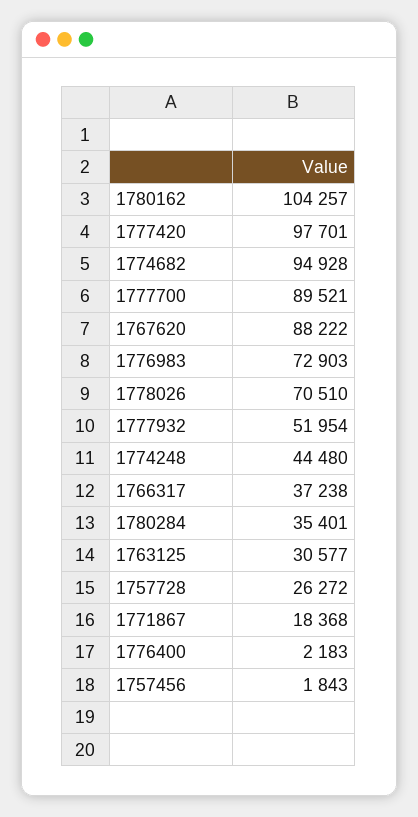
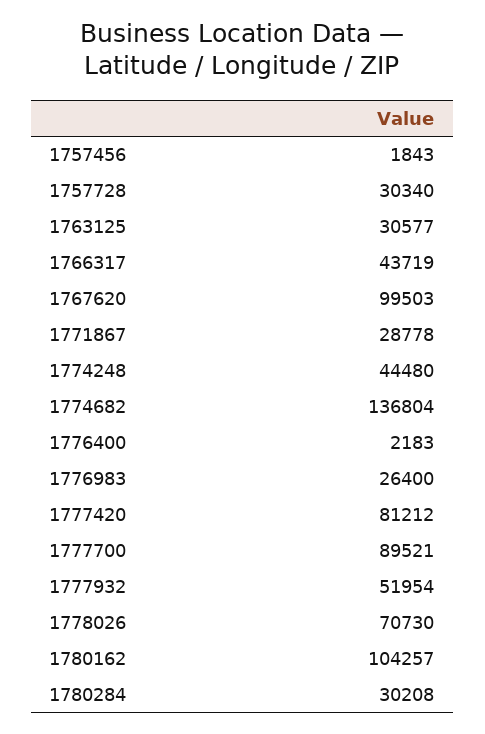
1777420: 97701 -> 81212
1774682: 94928 -> 136804
1767620: 88222 -> 99503
1776983: 72903 -> 26400
1778026: 70510 -> 70730
1766317: 37238 -> 43719
1780284: 35401 -> 30208
1757728: 26272 -> 30340
1771867: 18368 -> 28778

